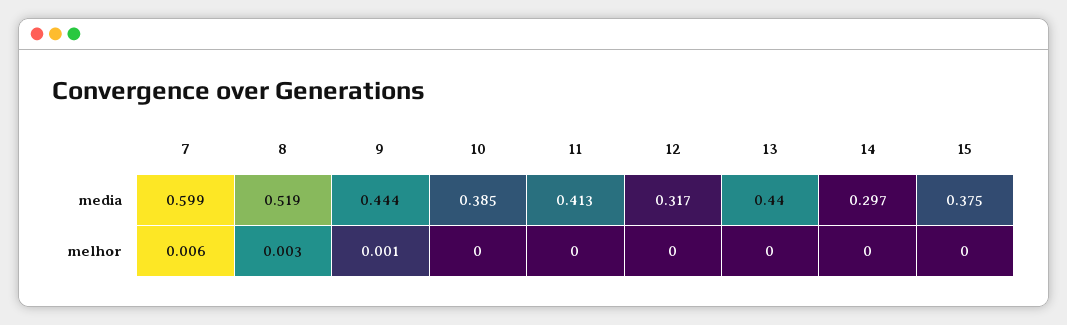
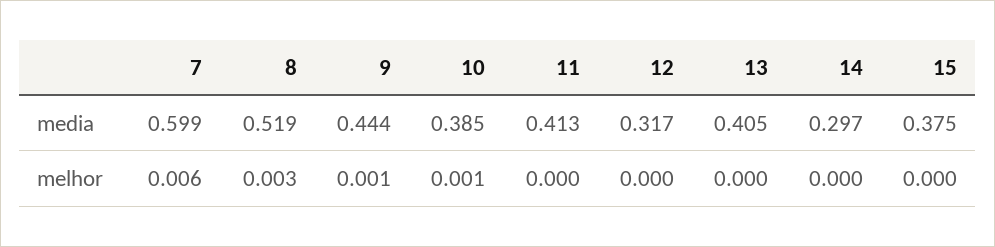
13, media: 0.44 -> 0.405
10, melhor: 0 -> 0.001

